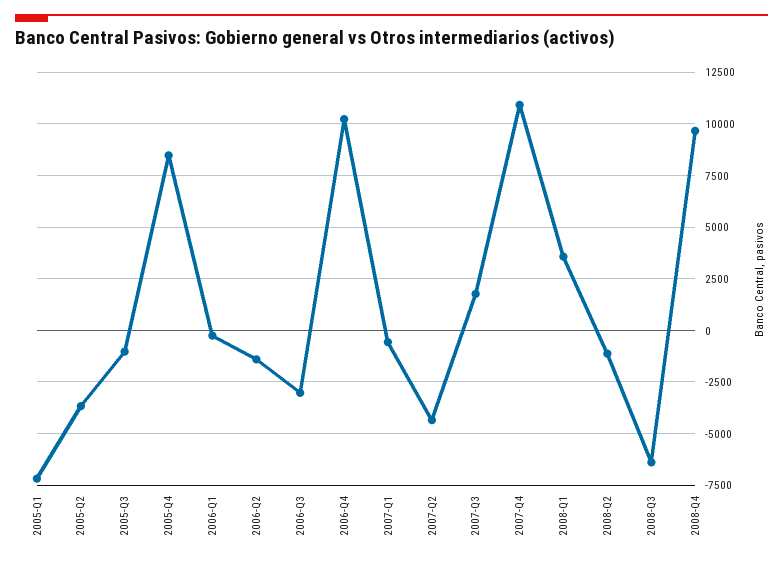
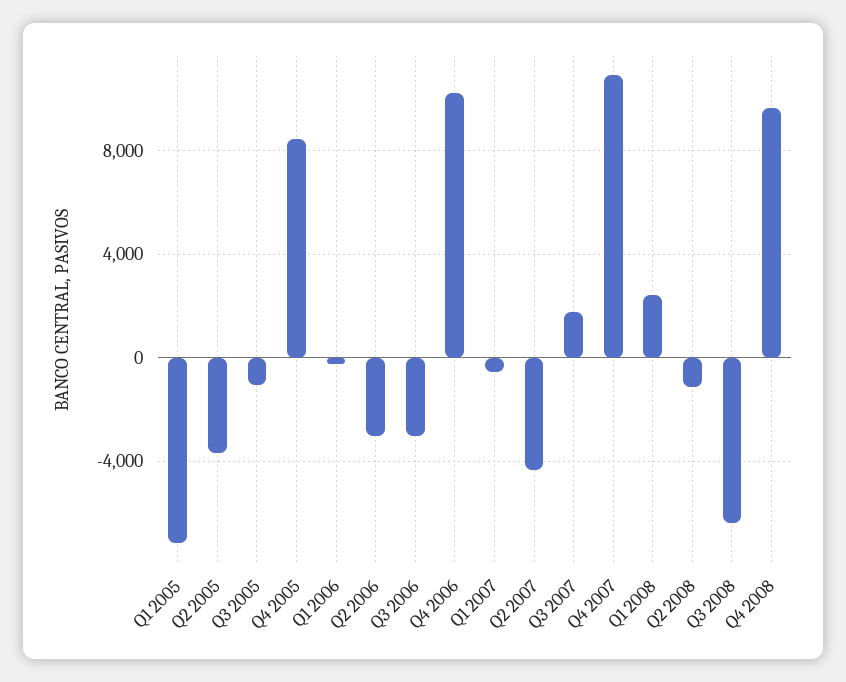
2006-Q2: -1500 -> -3000
2008-Q1: 3500 -> 2500

